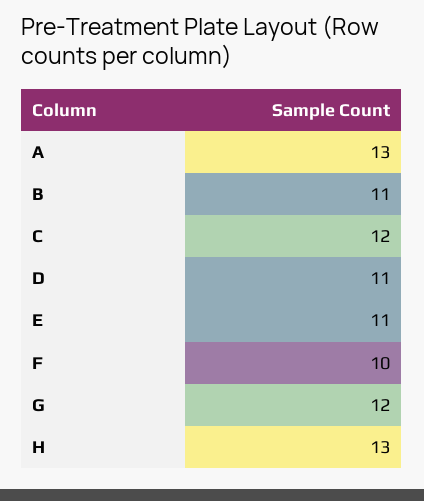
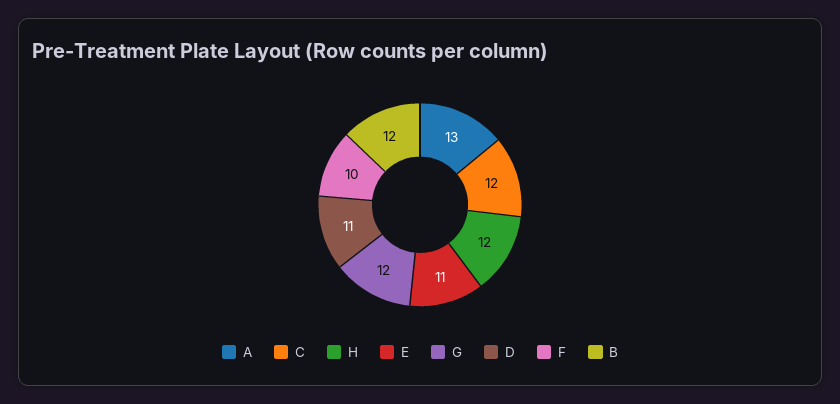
B: 11 -> 12
H: 13 -> 12

